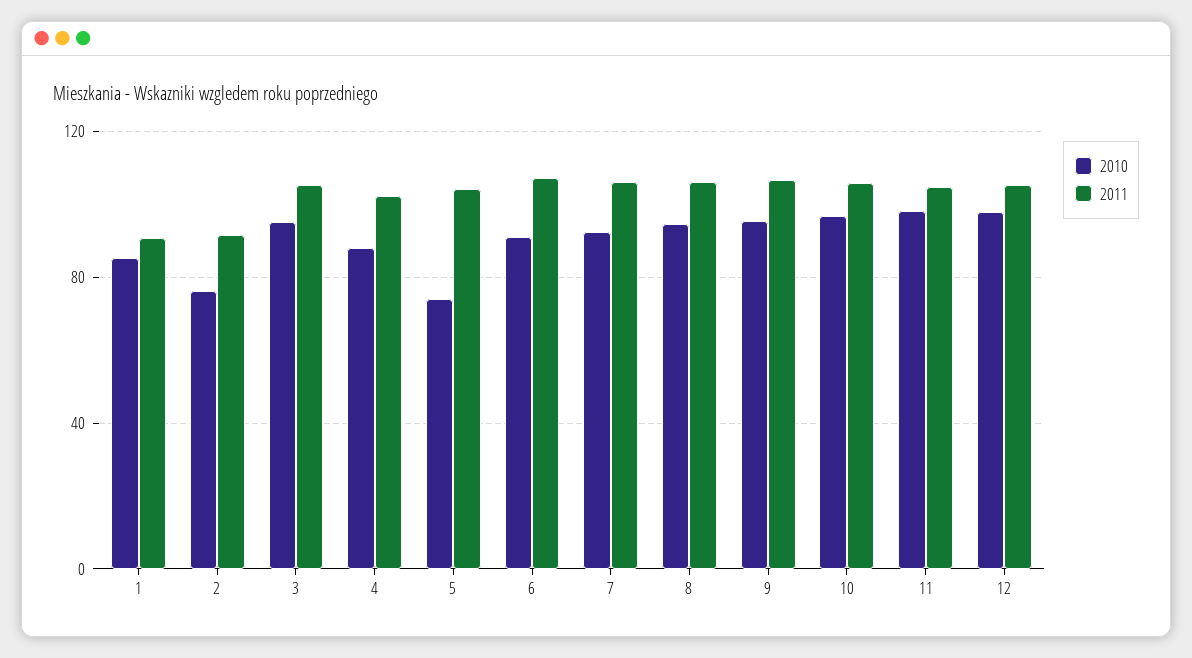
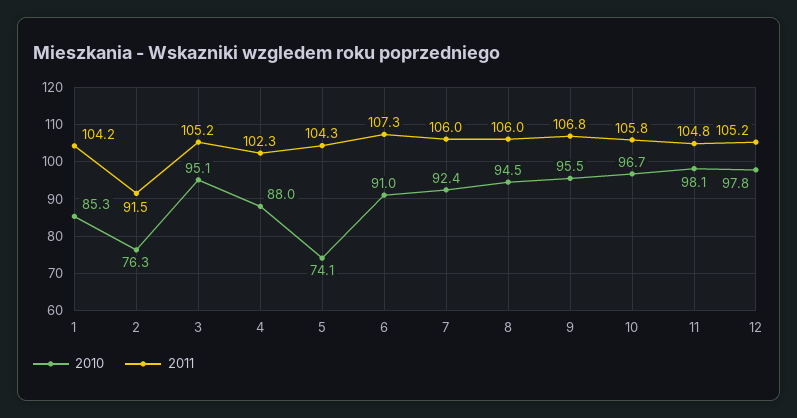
2011, 1: 90 -> 104.2

